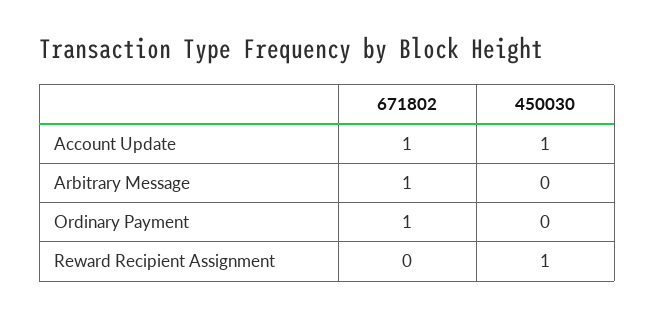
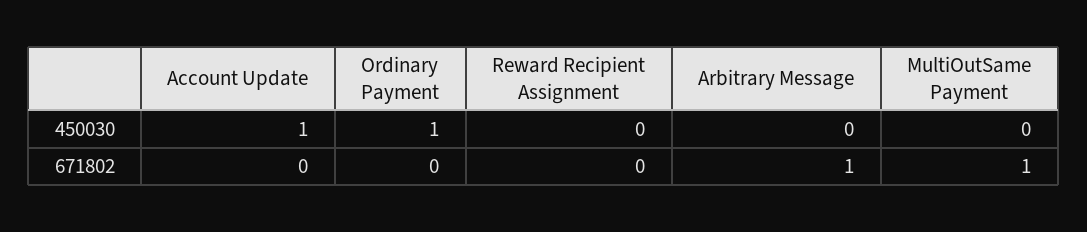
671802, Account Update: 1 -> 0
671802, Ordinary Payment: 1 -> 0
450030, Ordinary Payment: 0 -> 1
450030, Reward Recipient Assignment: 1 -> 0
450030, MultiOutSame Payment: none -> 0
671802, MultiOutSame Payment: none -> 1

